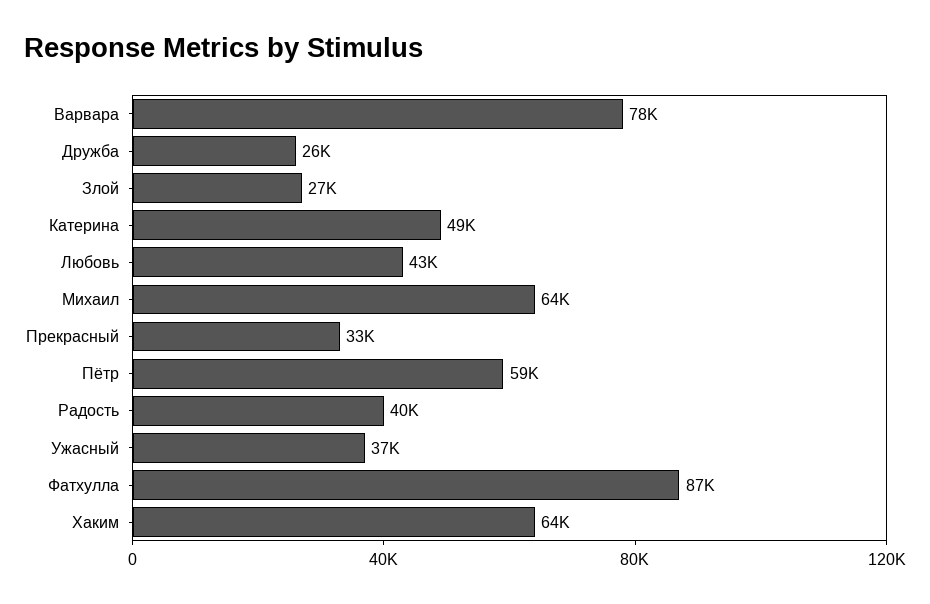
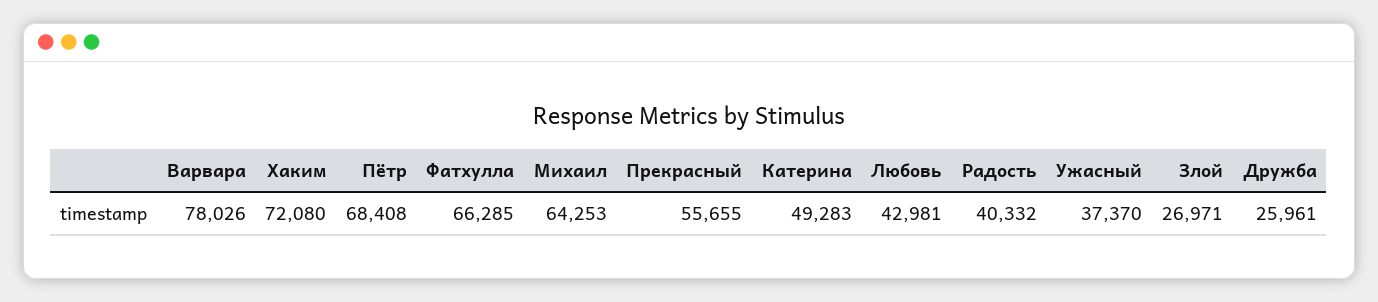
Прекрасный: 33000 -> 55655
Пётр: 59000 -> 68408
Фатхулла: 87000 -> 66285
Хаким: 64000 -> 72080

